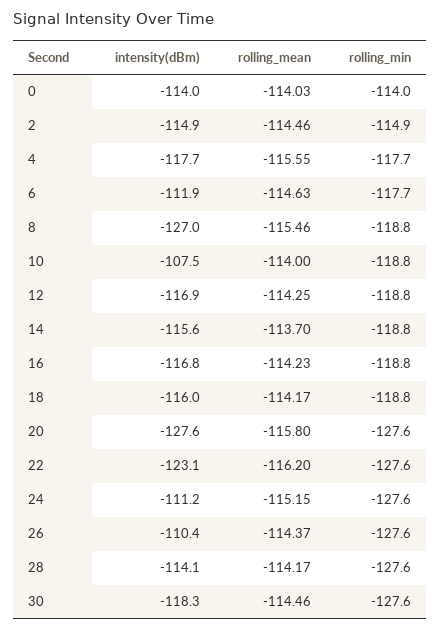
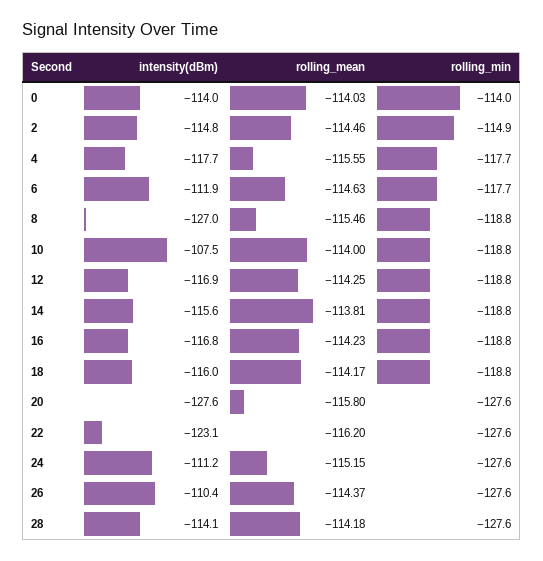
intensity(dBm), 2: -114.9 -> -114.8
rolling_mean, 14: -113.7 -> -113.81
rolling_mean, 28: -114.17 -> -114.18
intensity(dBm), 30: -118.3 -> none
rolling_mean, 30: -114.46 -> none
rolling_min, 30: -127.6 -> none

